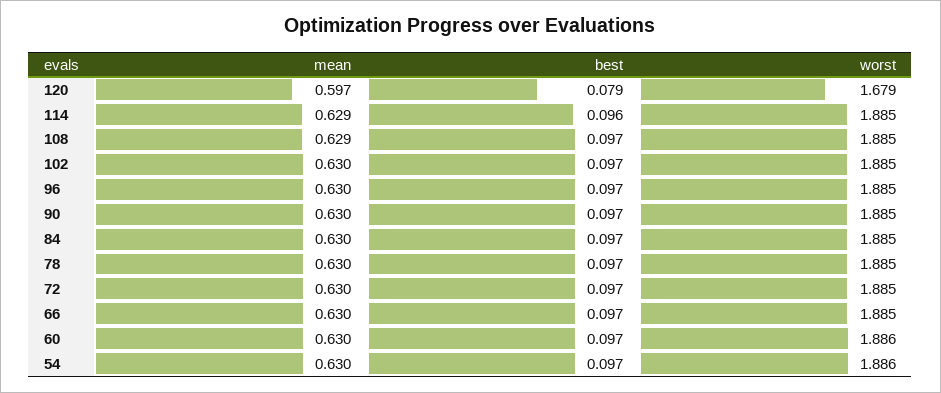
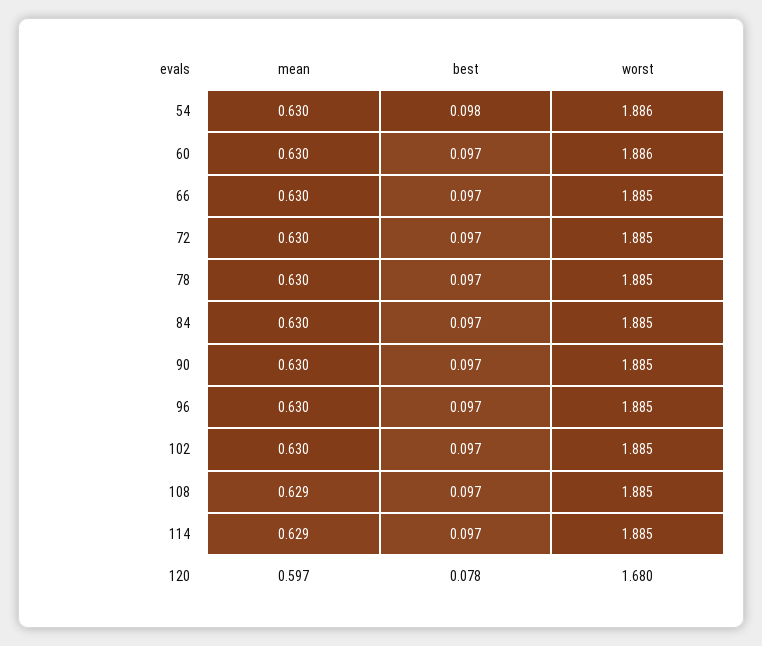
best, 120: 0.079 -> 0.078
worst, 120: 1.679 -> 1.68
best, 114: 0.096 -> 0.097
best, 54: 0.097 -> 0.098

